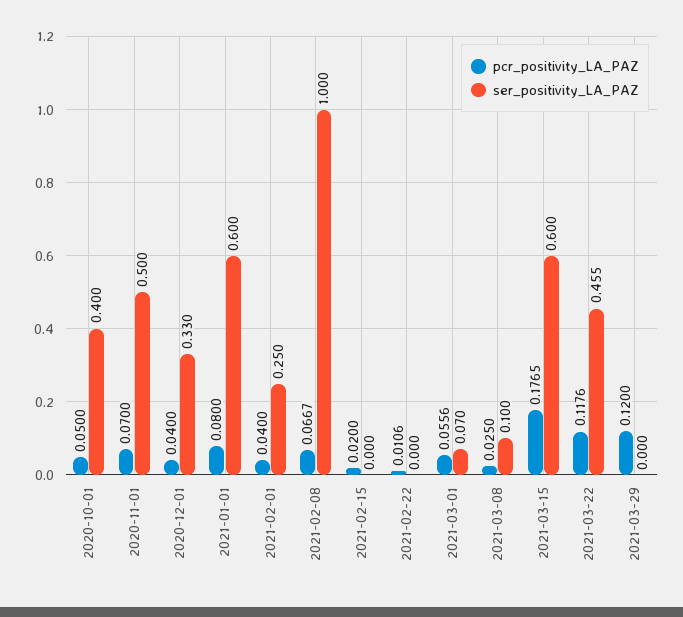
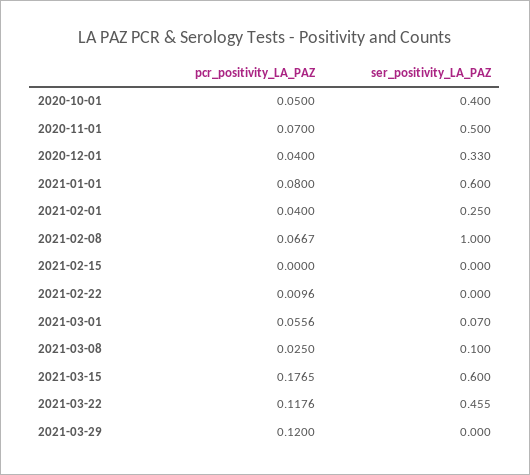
pcr_positivity_LA_PAZ, 2021-02-15: 0.02 -> 0
pcr_positivity_LA_PAZ, 2021-02-22: 0.0106 -> 0.0096

